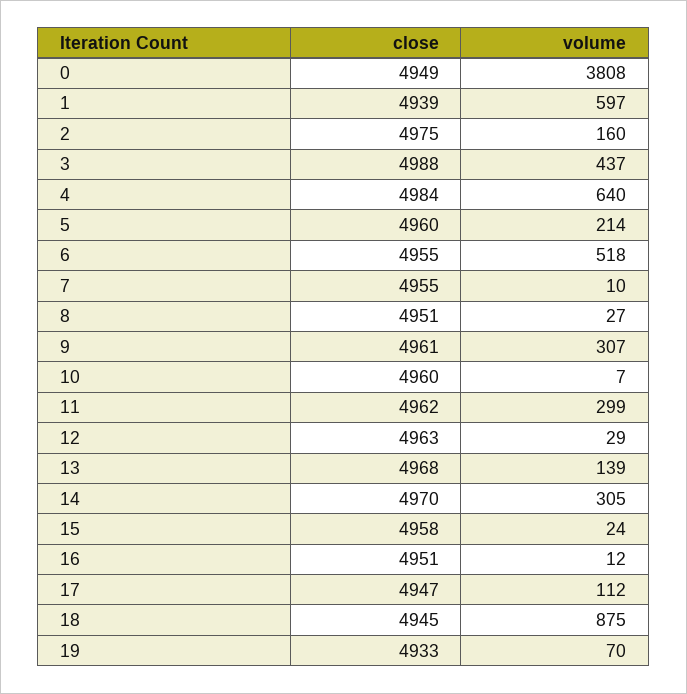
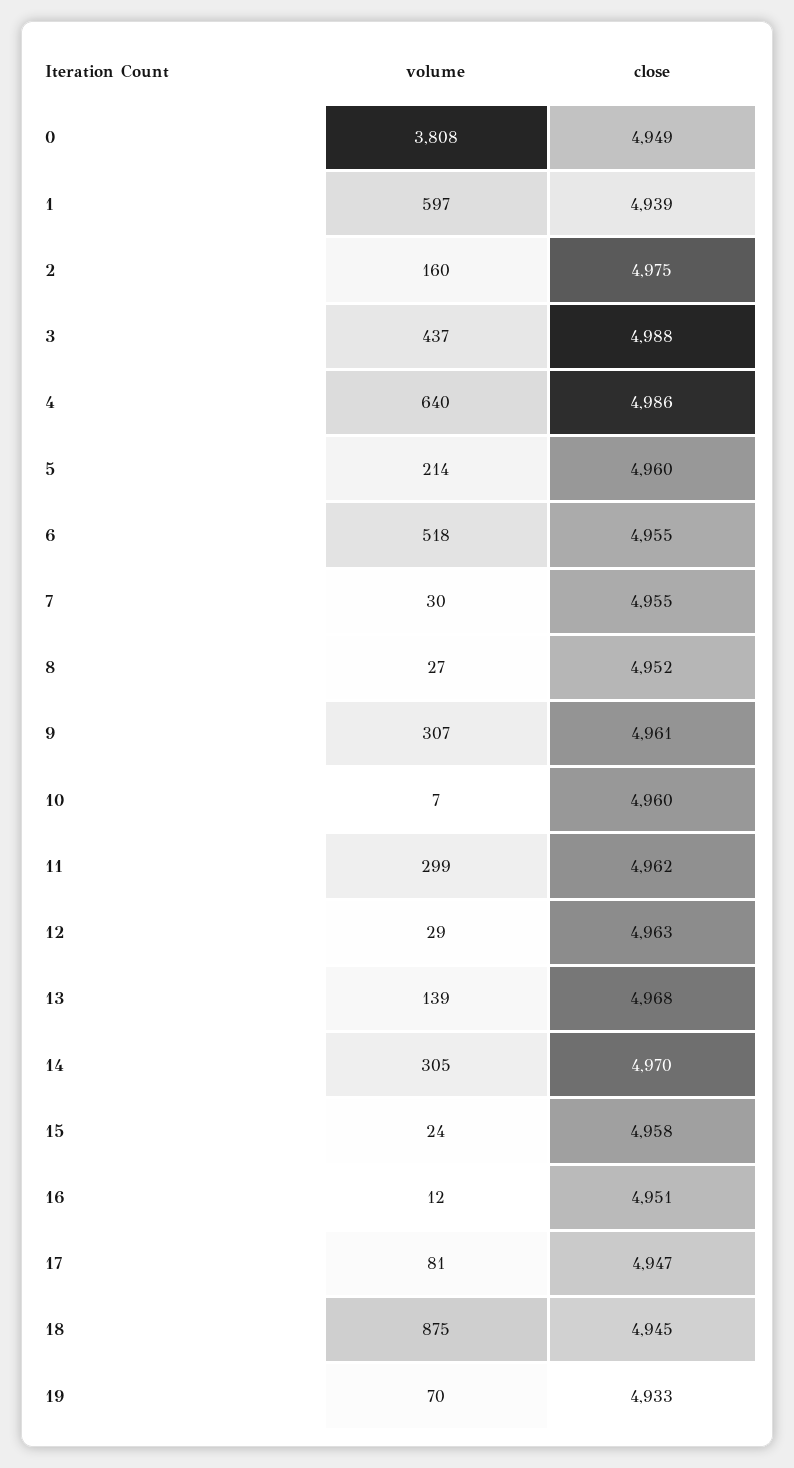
close, 4: 4984 -> 4986
volume, 7: 10 -> 30
close, 8: 4951 -> 4952
volume, 17: 112 -> 81

